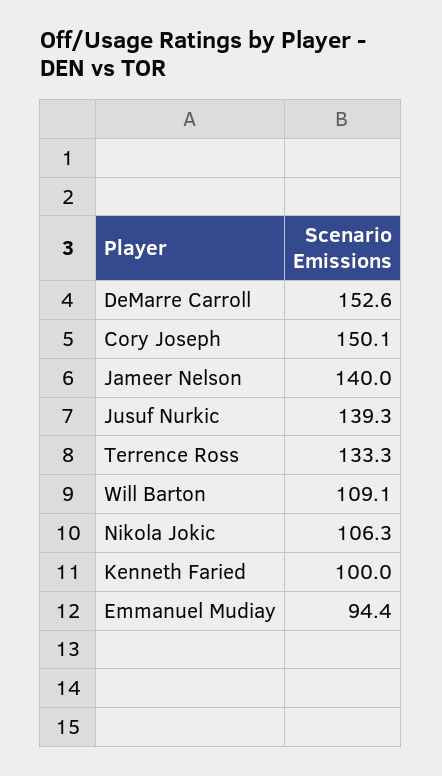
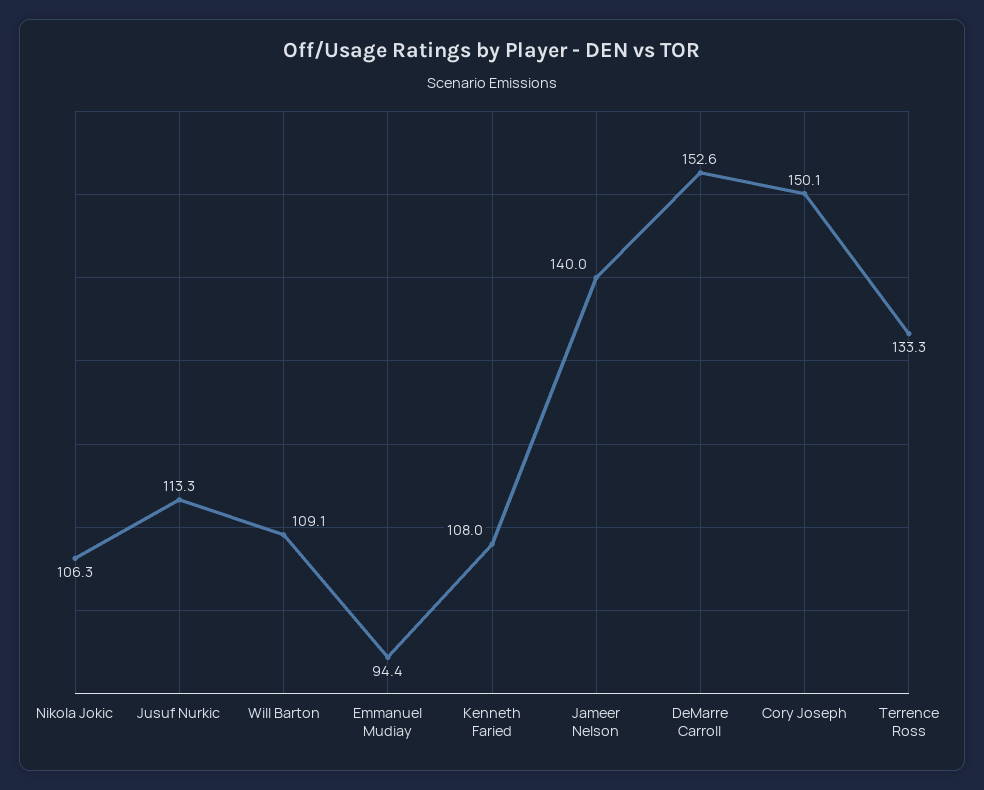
Jusuf Nurkic: 139.3 -> 113.3
Kenneth Faried: 100 -> 108

